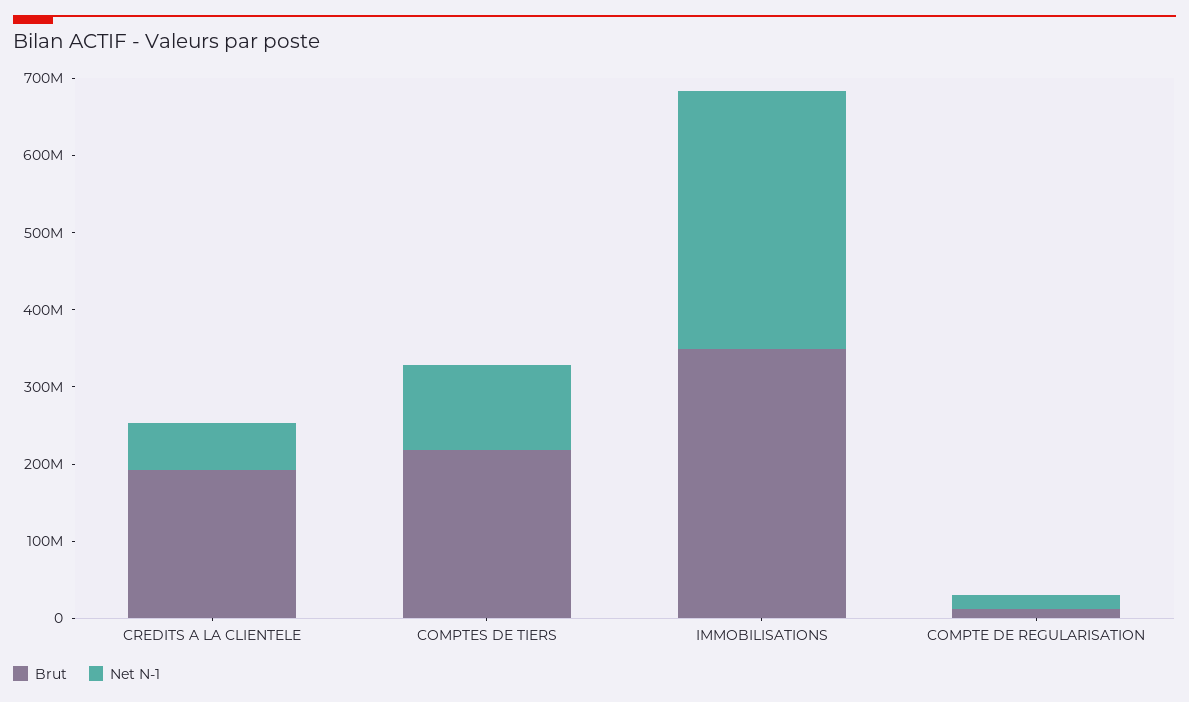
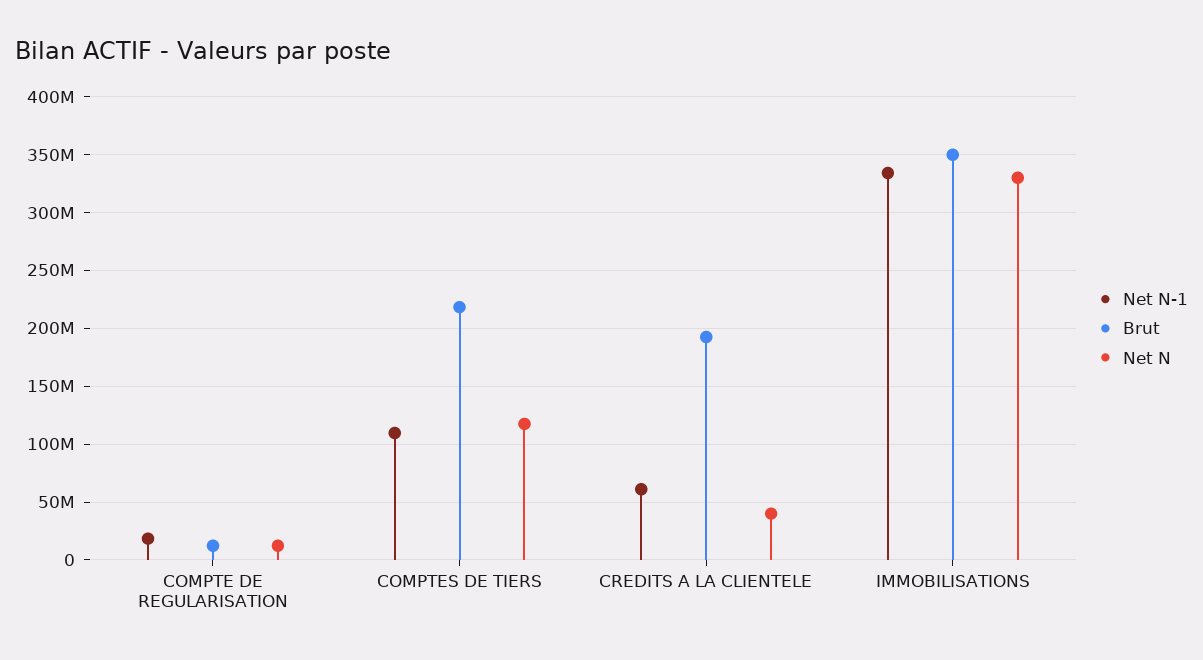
Net N, COMPTE DE REGULARISATION: none -> 10000000
Net N, COMPTES DE TIERS: none -> 120000000
Net N, CREDITS A LA CLIENTELE: none -> 40000000
Net N, IMMOBILISATIONS: none -> 330000000

